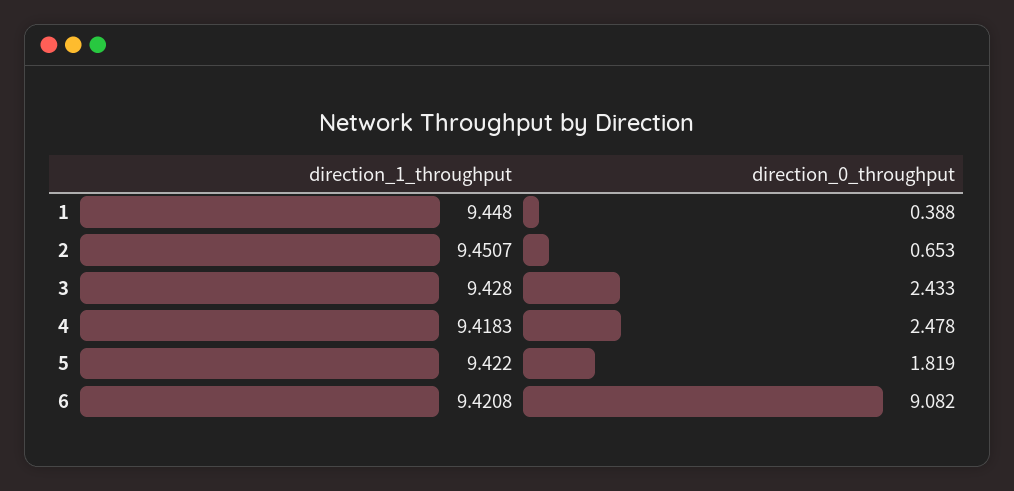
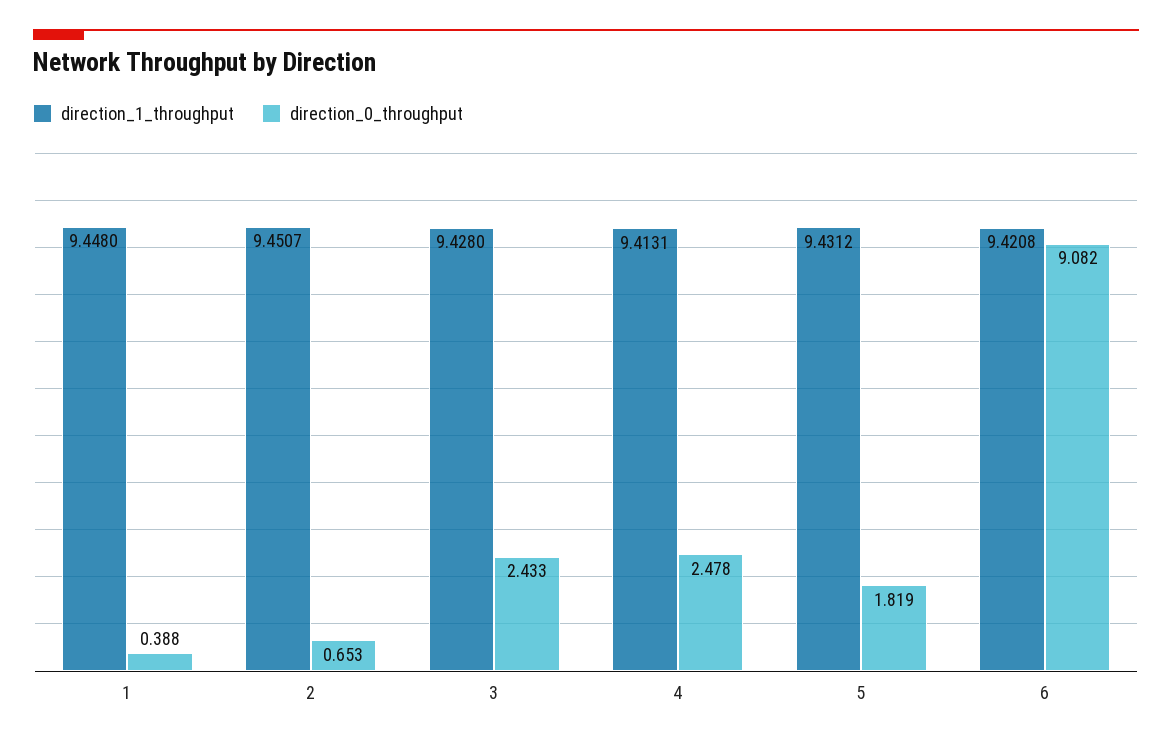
direction_1_throughput, 4: 9.4183 -> 9.4131
direction_1_throughput, 5: 9.422 -> 9.4312

